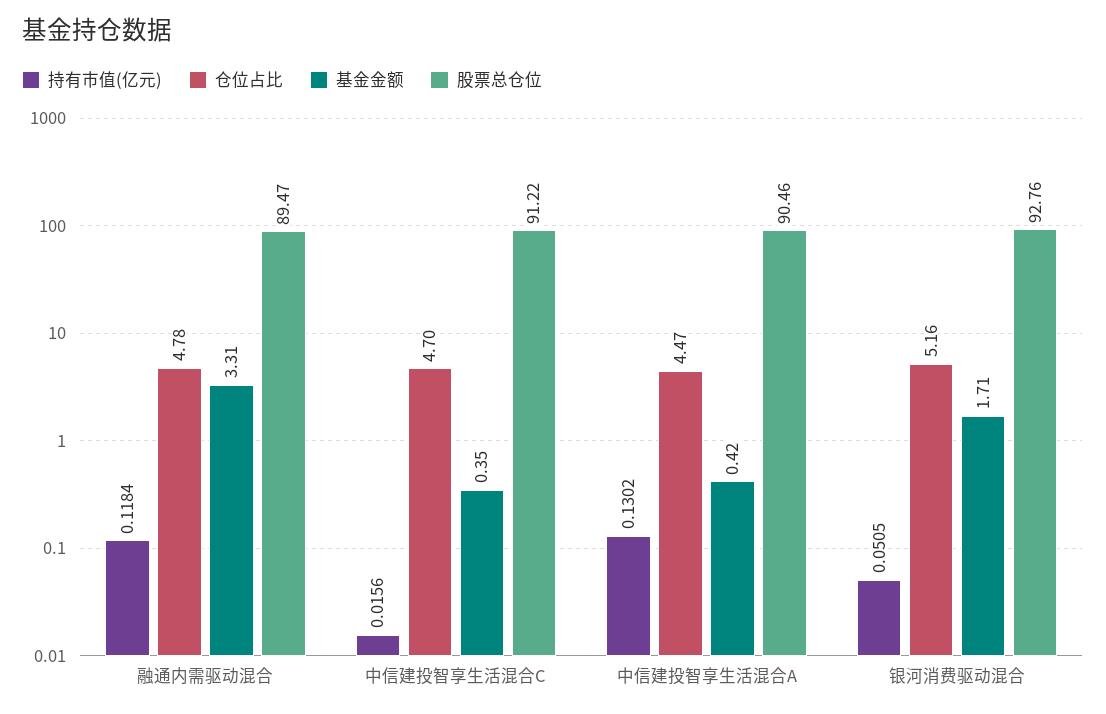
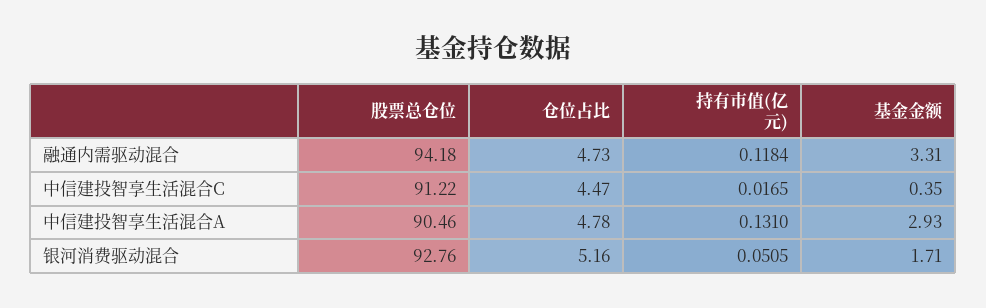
仓位占比, 融通内需驱动混合: 4.78 -> 4.73
股票总仓位, 融通内需驱动混合: 89.47 -> 94.18
持有市值(亿元), 中信建投智享生活混合C: 0.0156 -> 0.0165
仓位占比, 中信建投智享生活混合C: 4.7 -> 4.47
持有市值(亿元), 中信建投智享生活混合A: 0.1302 -> 0.131
仓位占比, 中信建投智享生活混合A: 4.47 -> 4.78
基金金额, 中信建投智享生活混合A: 0.42 -> 2.93

